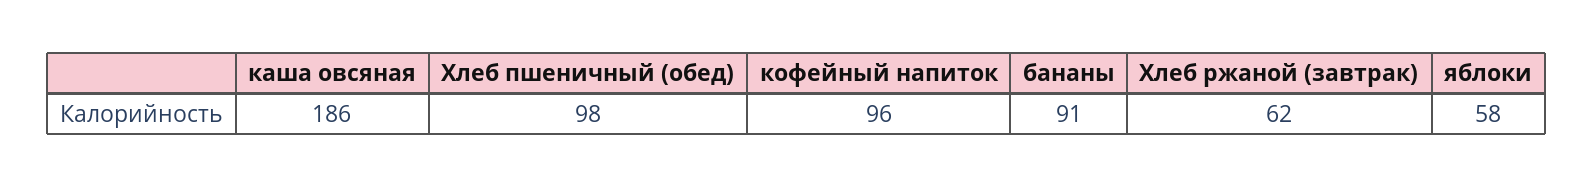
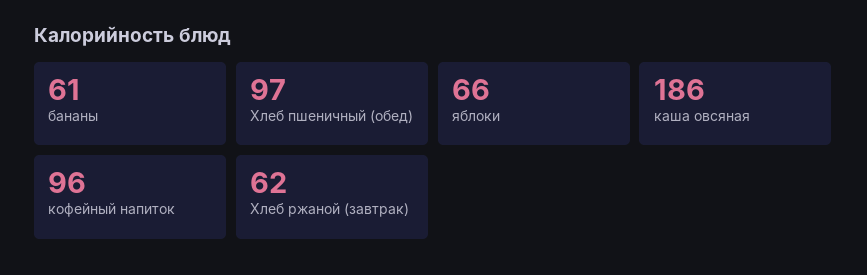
Хлеб пшеничный (обед): 98 -> 97
бананы: 91 -> 61
яблоки: 58 -> 66

